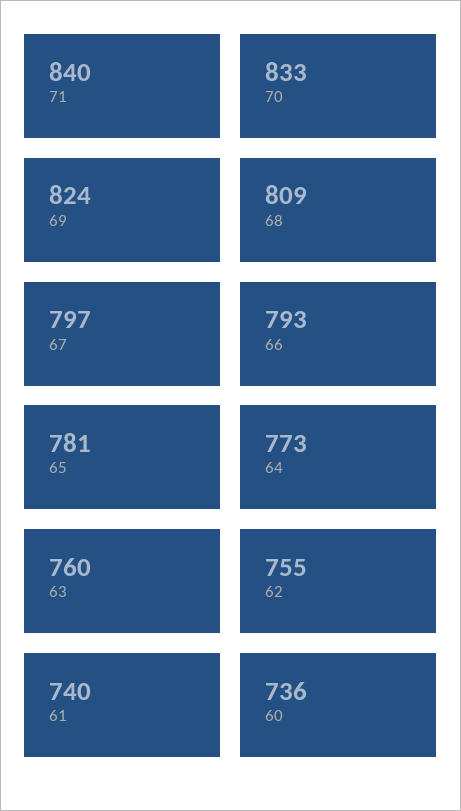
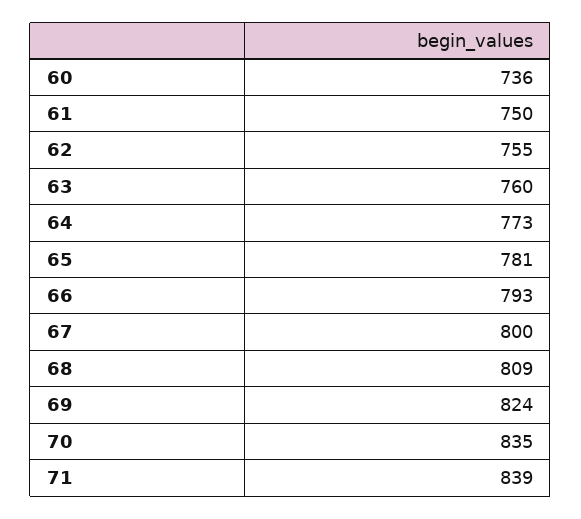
71: 840 -> 839
70: 833 -> 835
67: 797 -> 800
61: 740 -> 750

